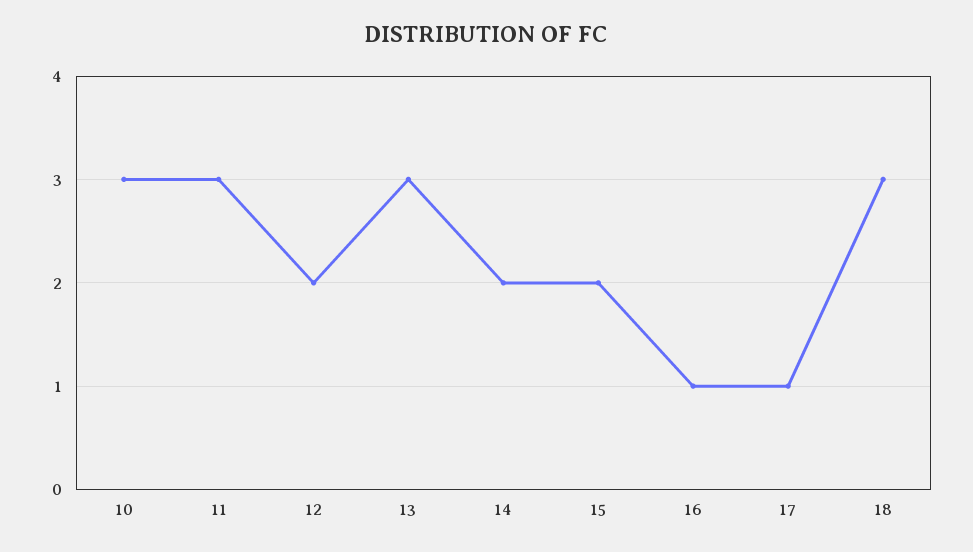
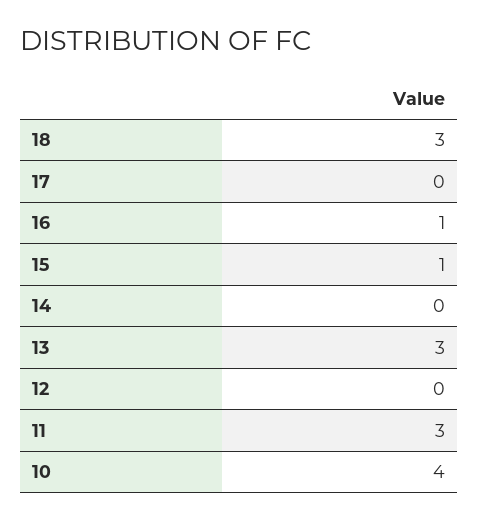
10: 3 -> 4
12: 2 -> 0
14: 2 -> 0
15: 2 -> 1
17: 1 -> 0

